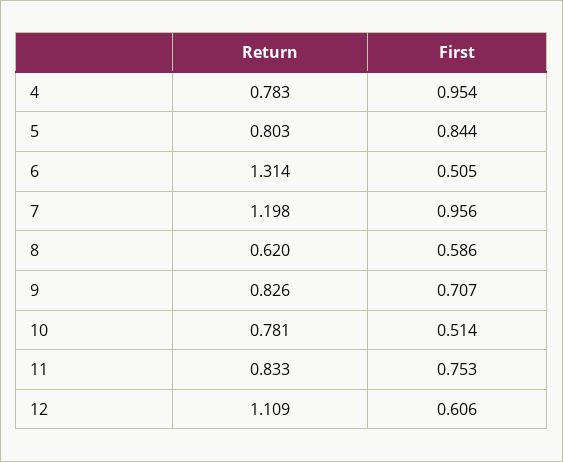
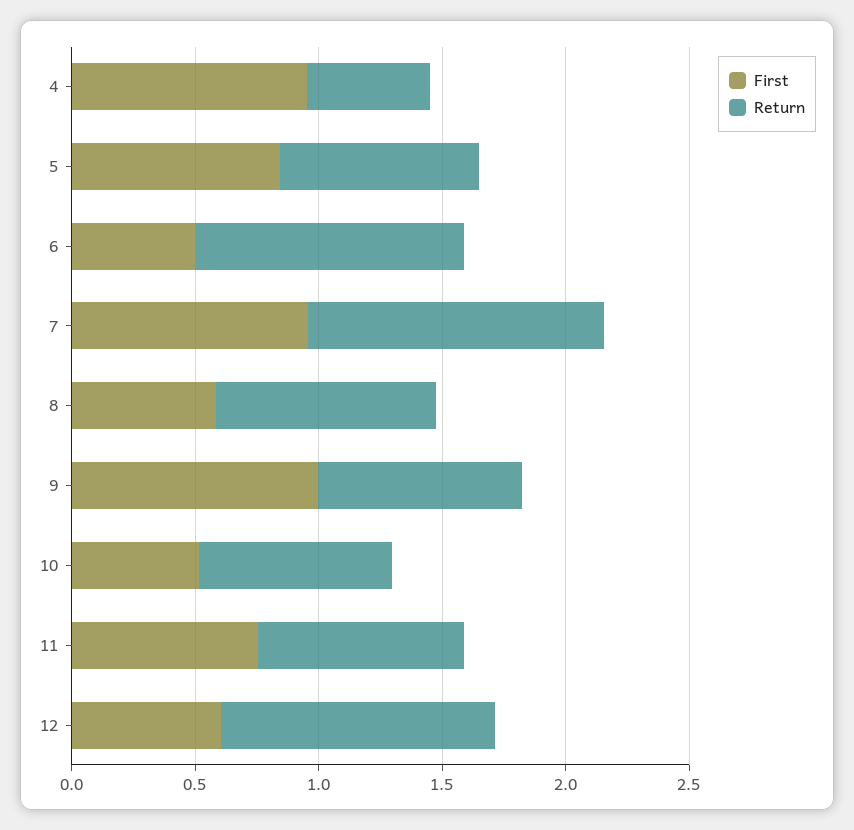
Return, 4: 0.783 -> 0.5
Return, 6: 1.314 -> 1.1
Return, 8: 0.62 -> 0.9
First, 9: 0.707 -> 1

